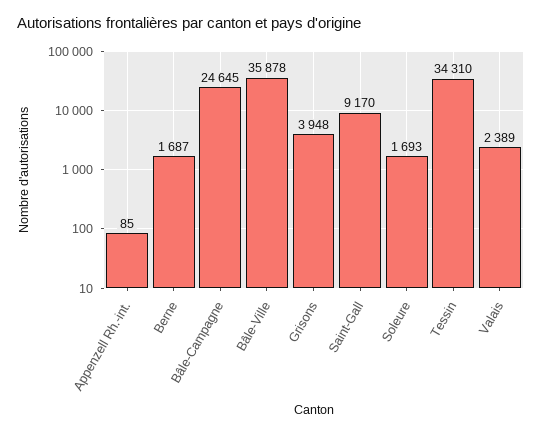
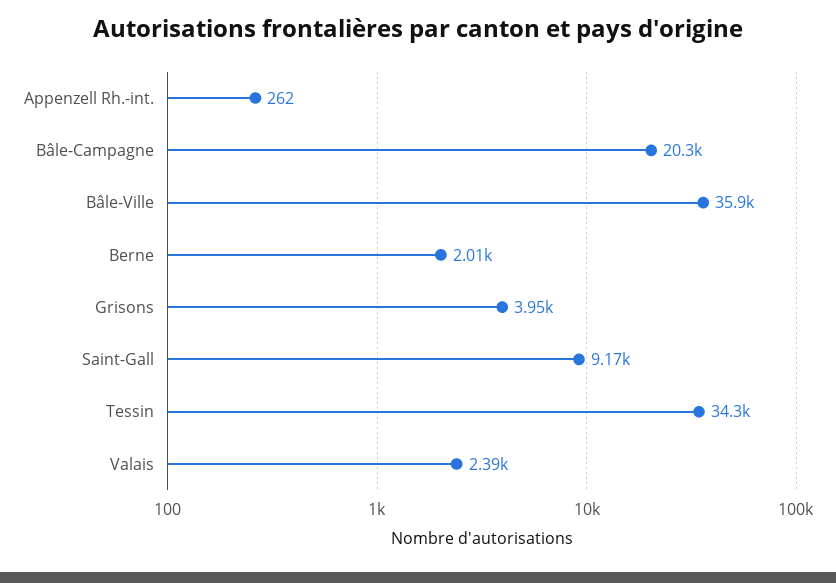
Appenzell Rh.-int.: 85 -> 262
Berne: 1687 -> 2010
Bâle-Campagne: 24645 -> 20300
Soleure: 1693 -> none

